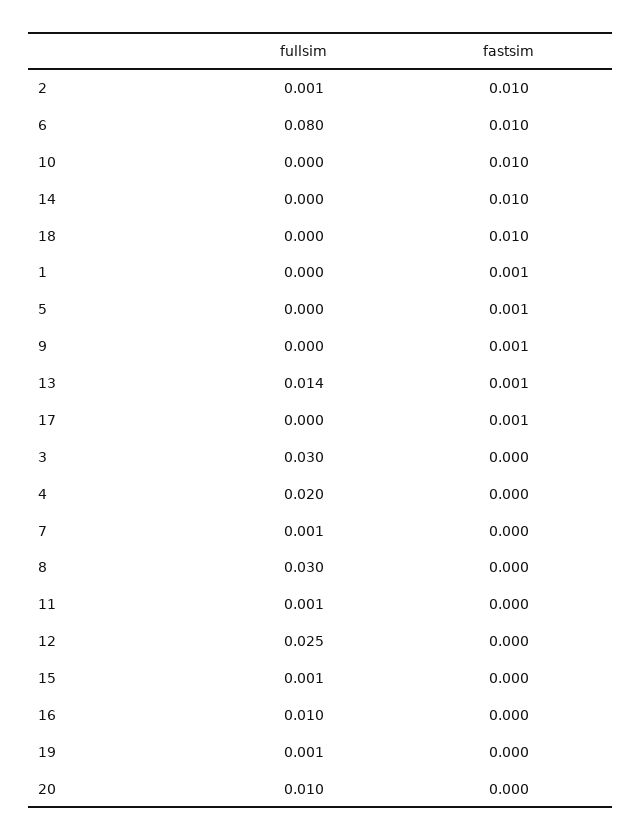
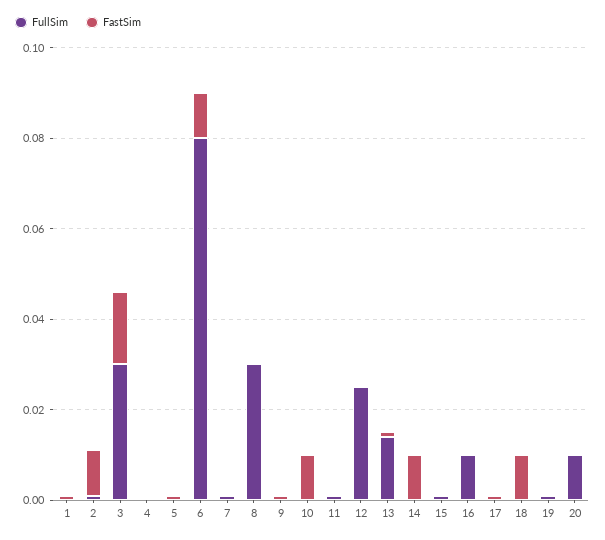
fastsim, 3: 0 -> 0.015
fullsim, 4: 0.02 -> 0

